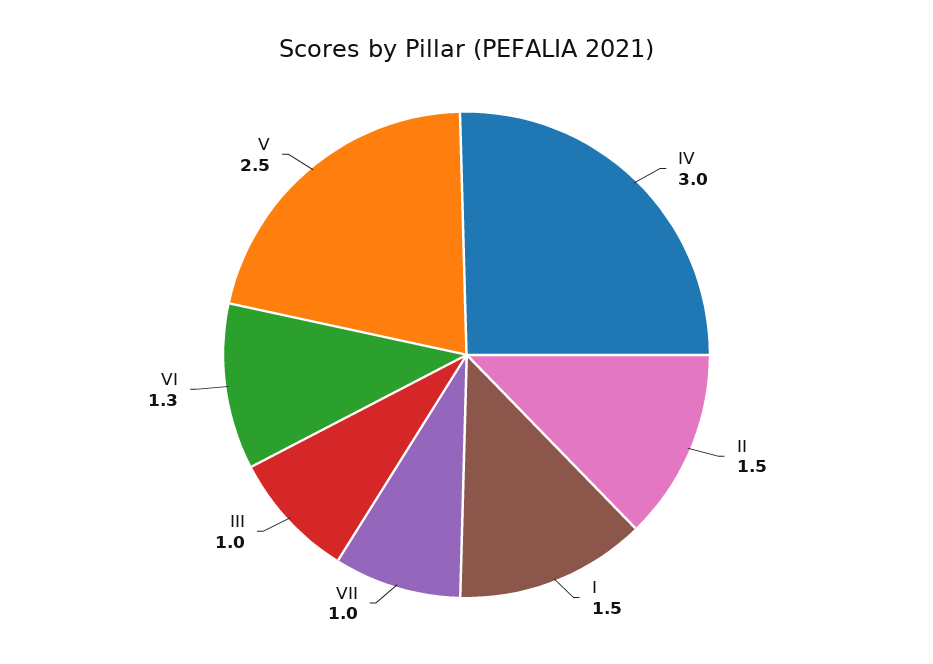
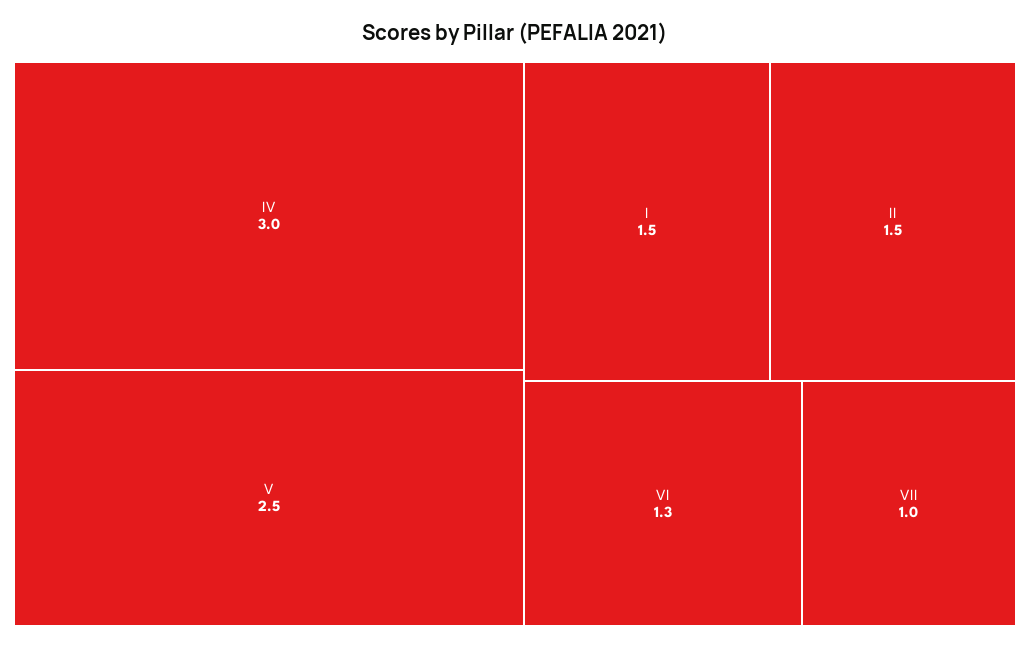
III: 1 -> none

